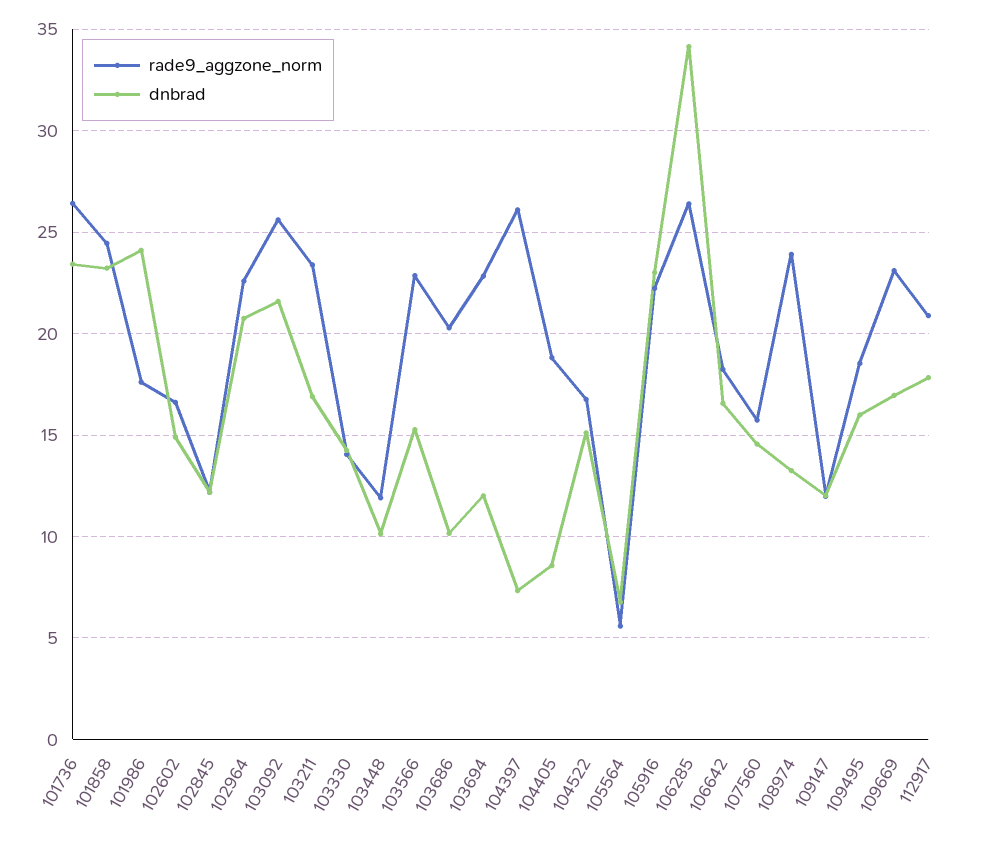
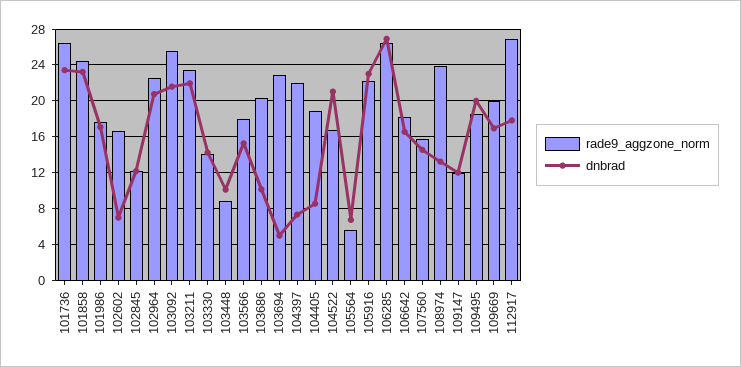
dnbrad, 101986: 24 -> 17
dnbrad, 102602: 15 -> 7
dnbrad, 103211: 17 -> 22
rade9_aggzone_norm, 103448: 12 -> 9
rade9_aggzone_norm, 103566: 23 -> 18
dnbrad, 103694: 12 -> 5
rade9_aggzone_norm, 104397: 26 -> 22
dnbrad, 104522: 15 -> 21
dnbrad, 106285: 34 -> 27
dnbrad, 109495: 16 -> 20
rade9_aggzone_norm, 109669: 23 -> 20
rade9_aggzone_norm, 112917: 21 -> 27

